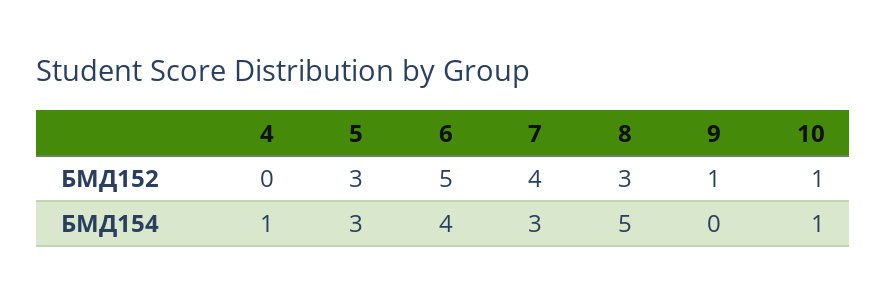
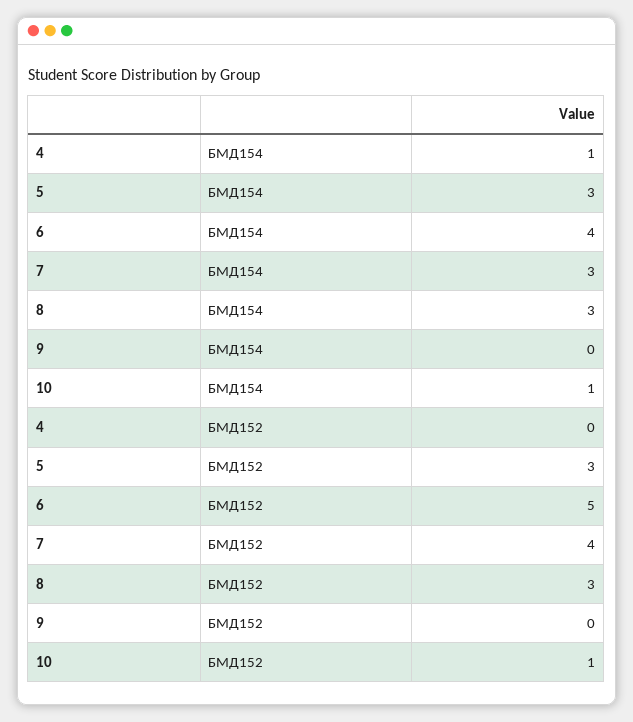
9, БМД152: 1 -> 0
8, БМД154: 5 -> 3

